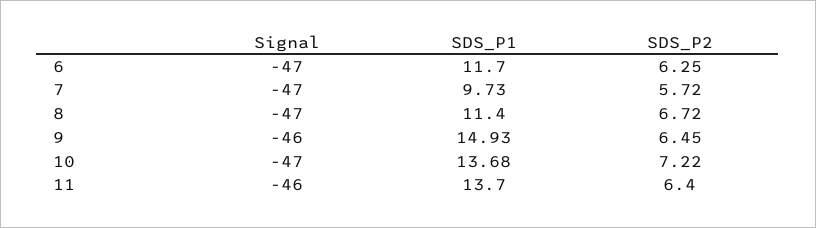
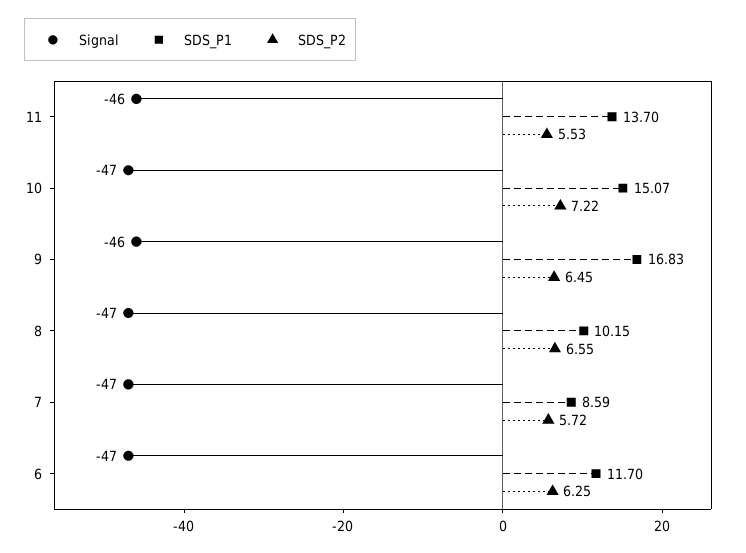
SDS_P1, 7: 9.73 -> 8.59
SDS_P1, 8: 11.4 -> 10.15
SDS_P2, 8: 6.72 -> 6.55
SDS_P1, 9: 14.93 -> 16.83
SDS_P1, 10: 13.68 -> 15.07
SDS_P2, 11: 6.4 -> 5.53

